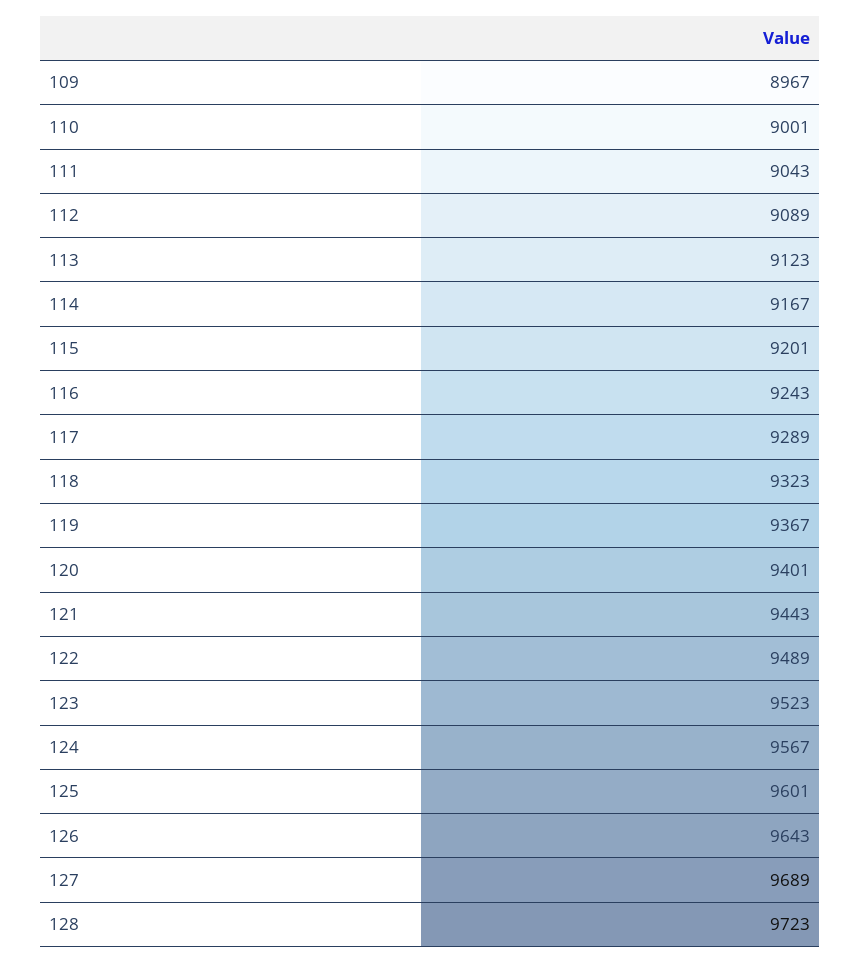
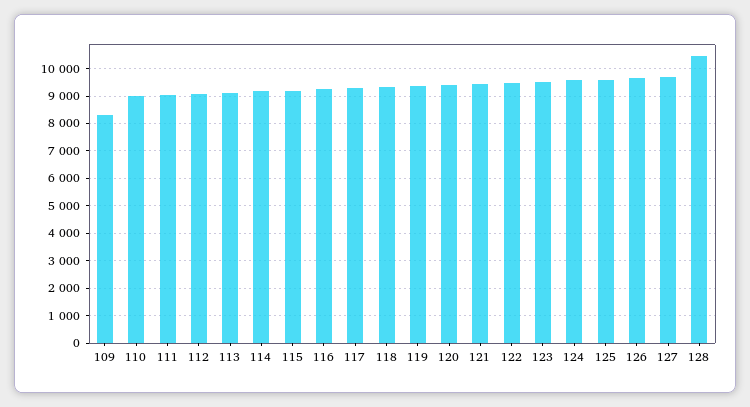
109: 8967 -> 8250
128: 9723 -> 10500

